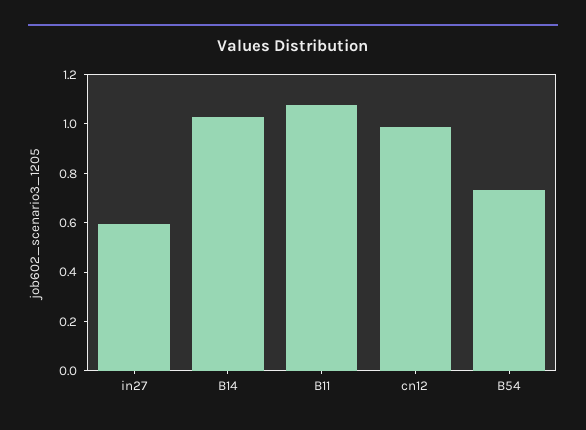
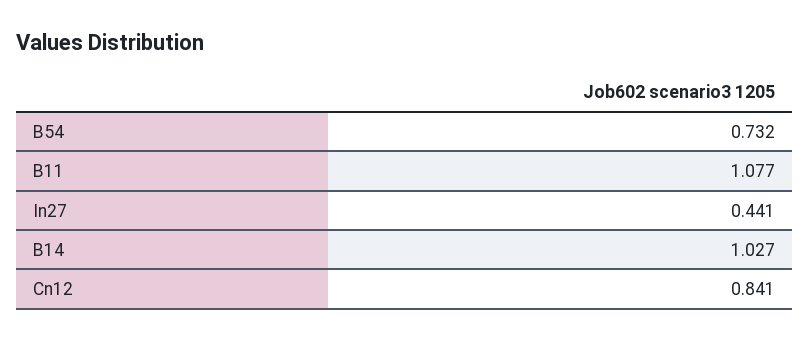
in27: 0.6 -> 0.441
cn12: 1 -> 0.841

